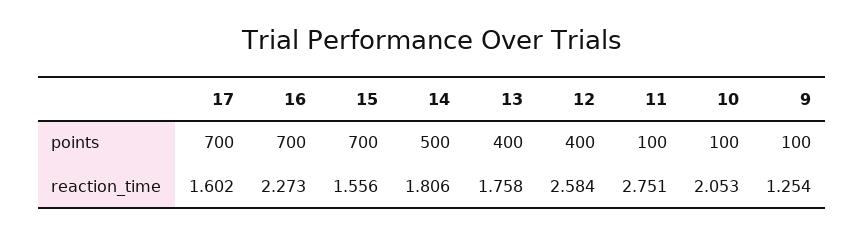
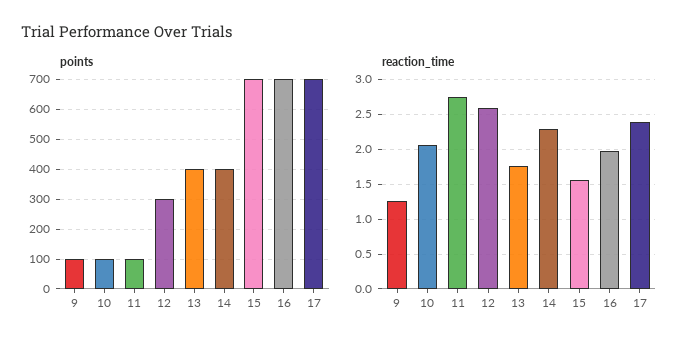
points, 14: 500 -> 400
points, 12: 400 -> 300
reaction_time, 17: 1.602 -> 2.4
reaction_time, 16: 2.273 -> 2
reaction_time, 14: 1.806 -> 2.3

